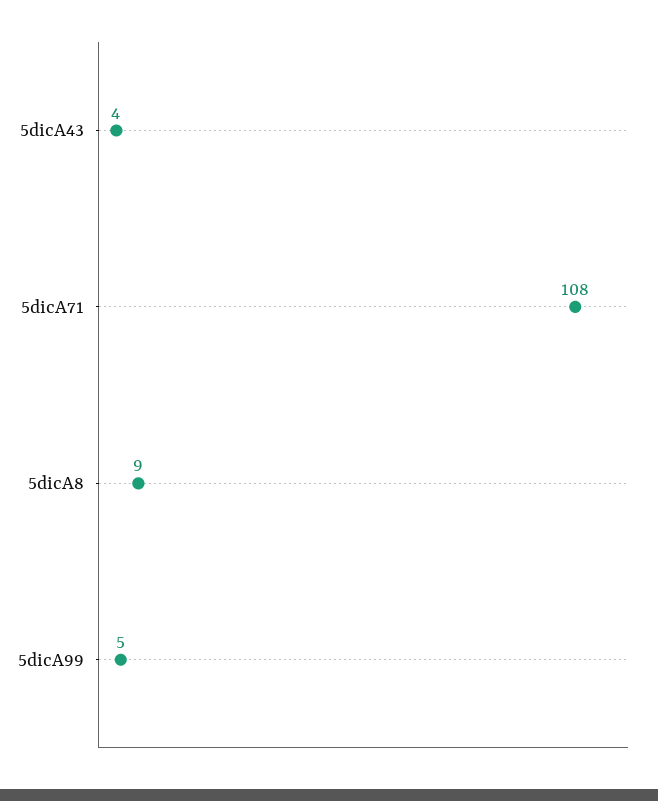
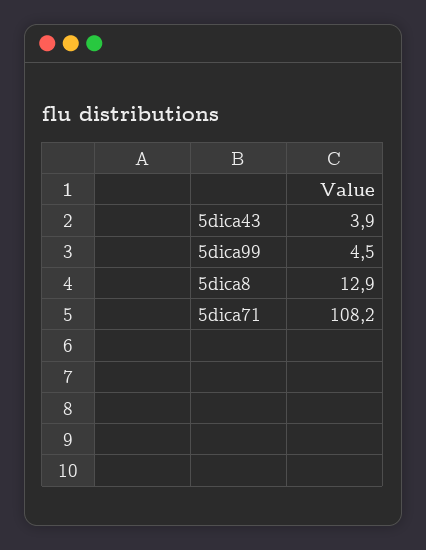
5dicA8: 9 -> 12.9

